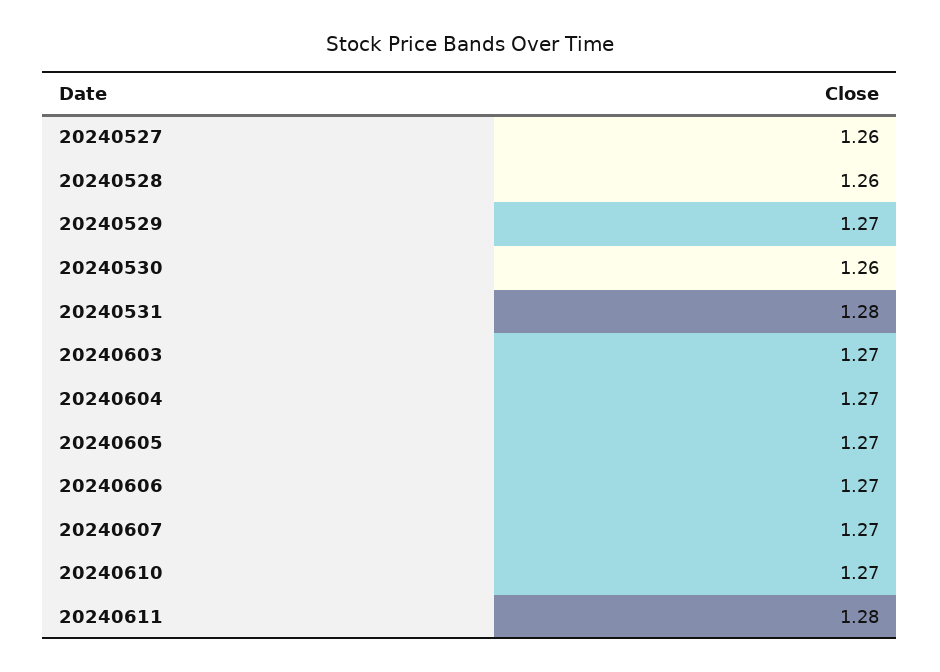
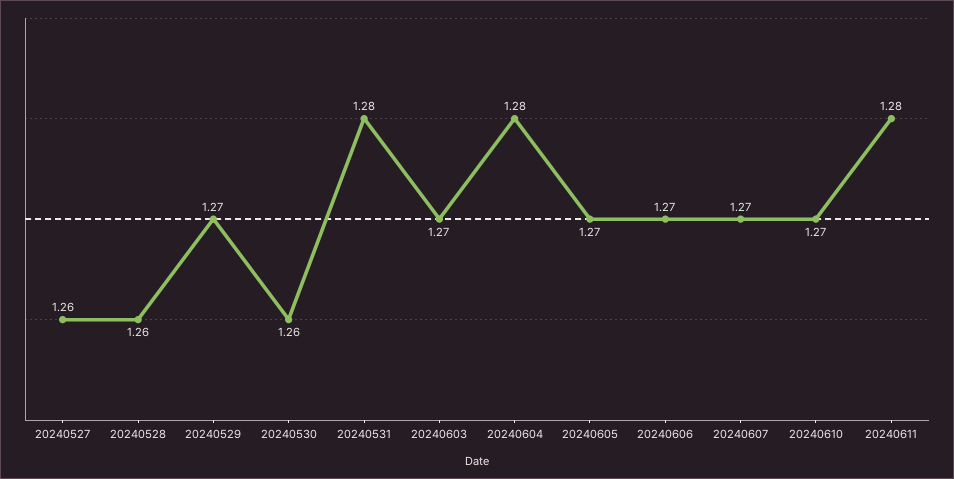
20240604: 1.27 -> 1.28

